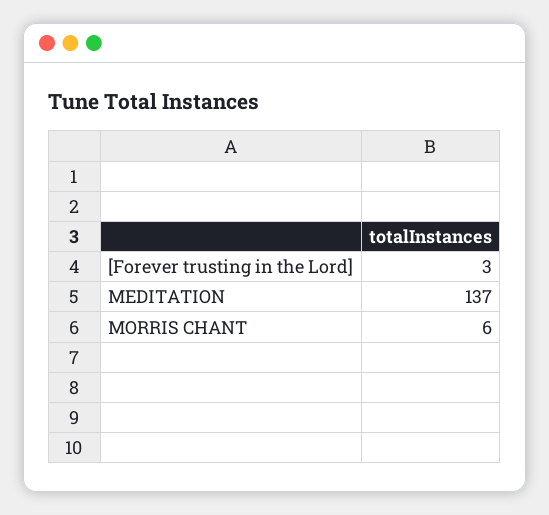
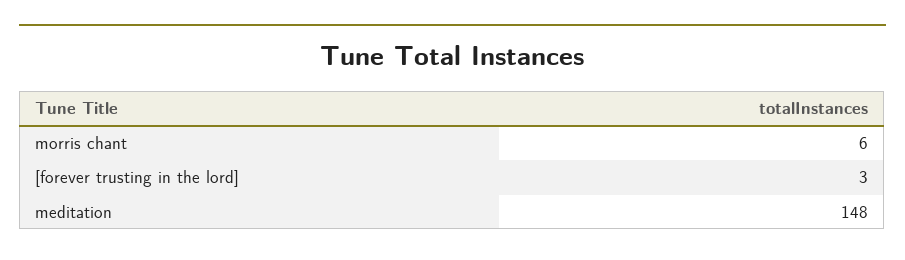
MEDITATION: 137 -> 148

